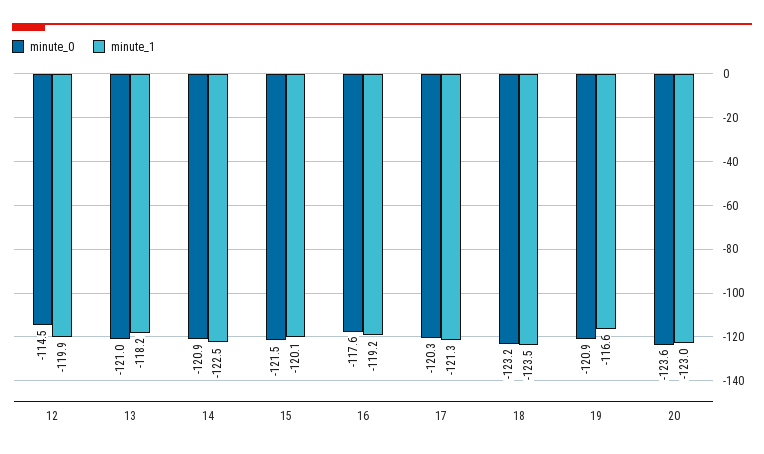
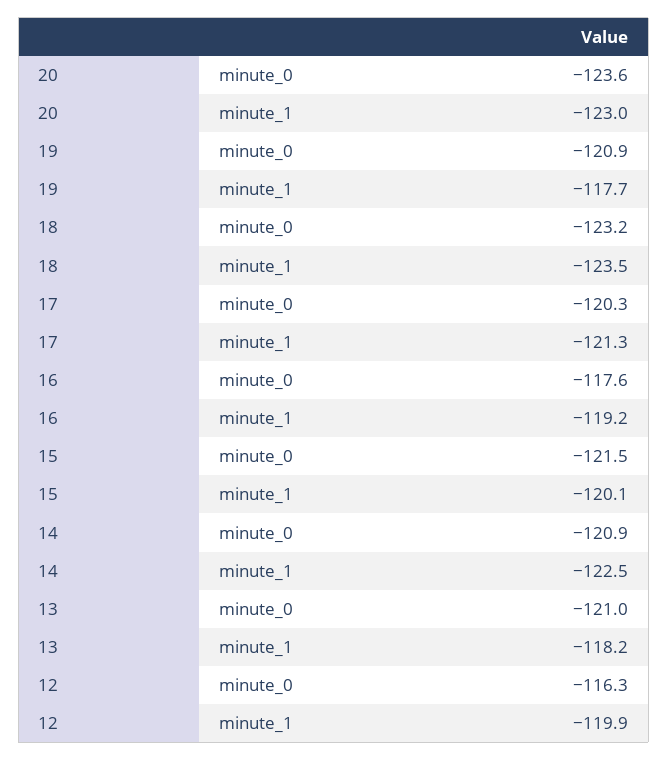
minute_0, 12: -114.5 -> -116.3
minute_1, 19: -116.6 -> -117.7

